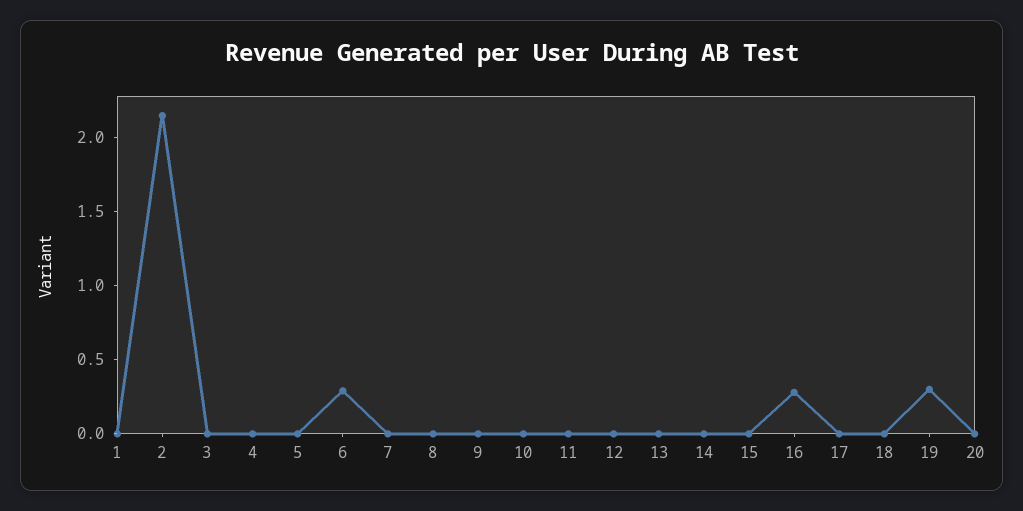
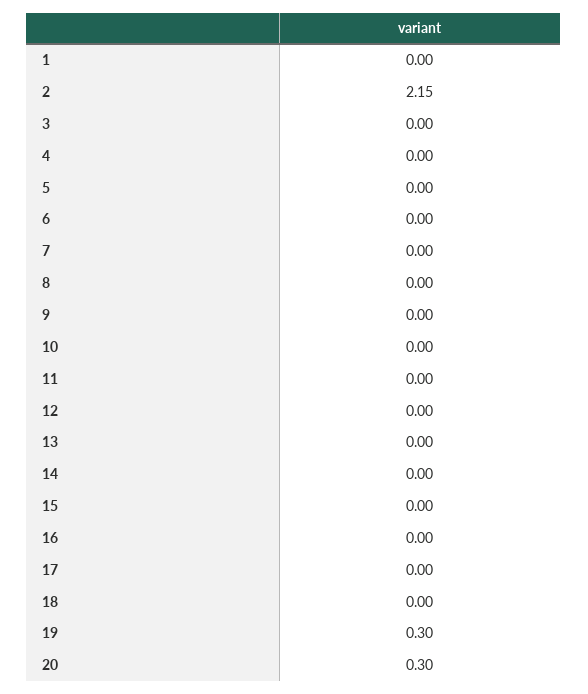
6: 0.3 -> 0
16: 0.3 -> 0
20: 0 -> 0.3

